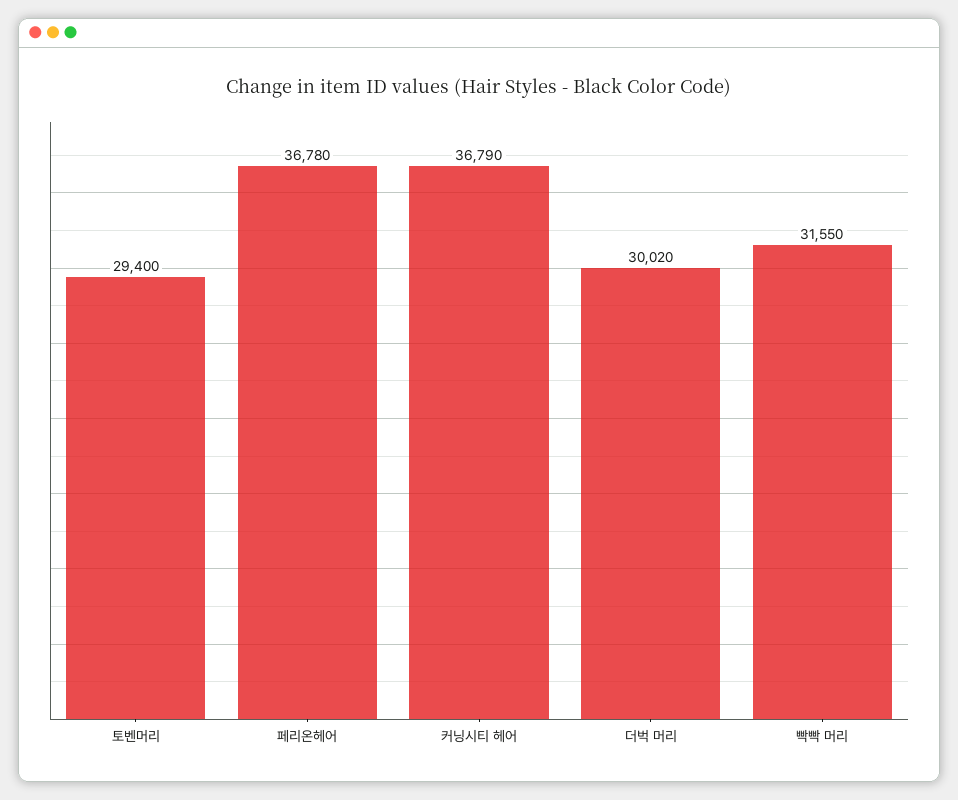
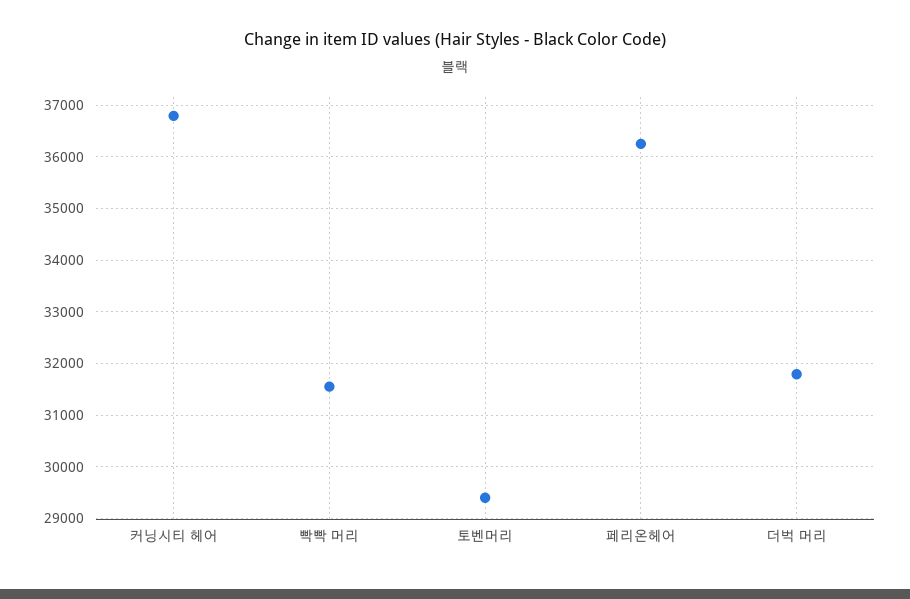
페리온헤어: 36780 -> 36200
더벅 머리: 30020 -> 31800

